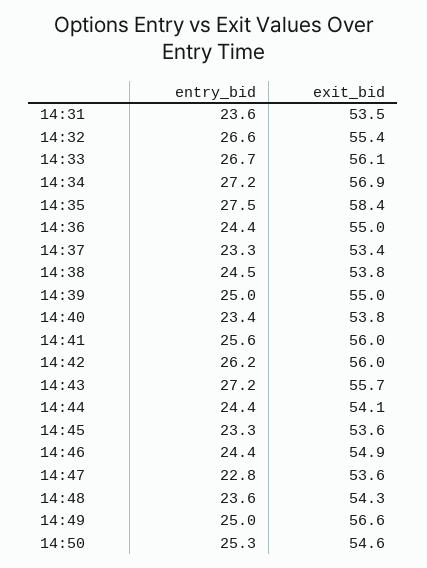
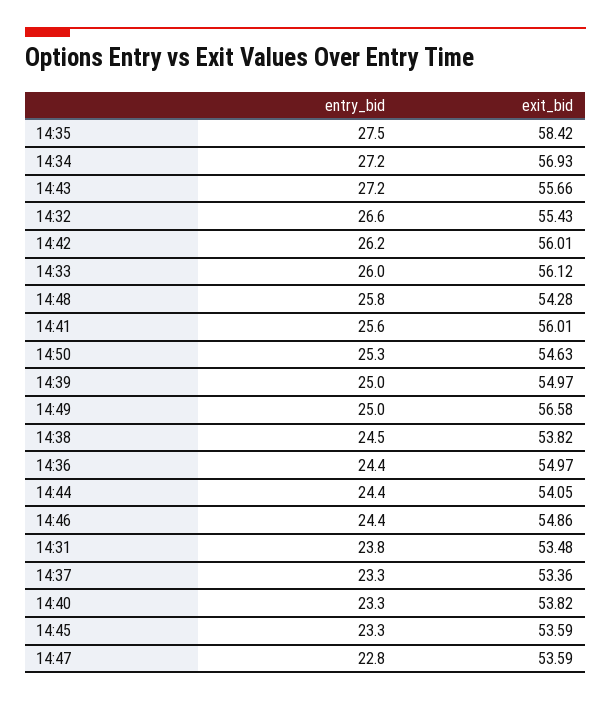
entry_bid, 14:31: 23.6 -> 23.8
entry_bid, 14:33: 26.7 -> 26
entry_bid, 14:40: 23.4 -> 23.3
entry_bid, 14:48: 23.6 -> 25.8

